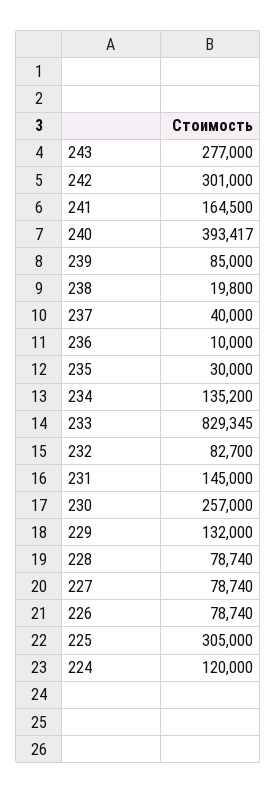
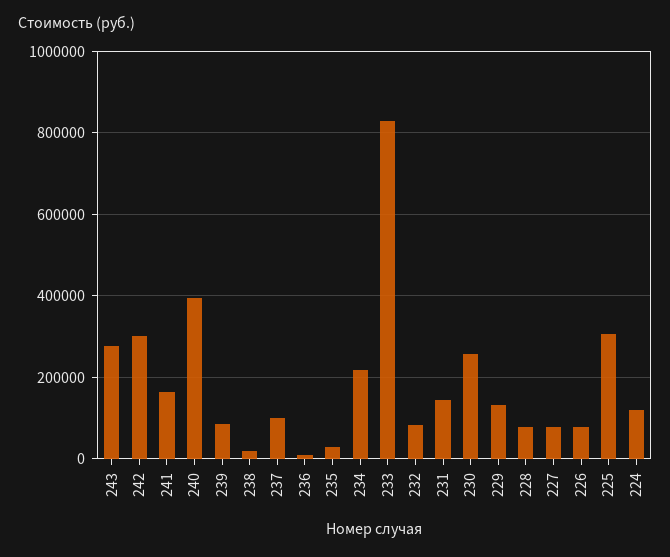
237: 40000 -> 100000
234: 135200 -> 220000

